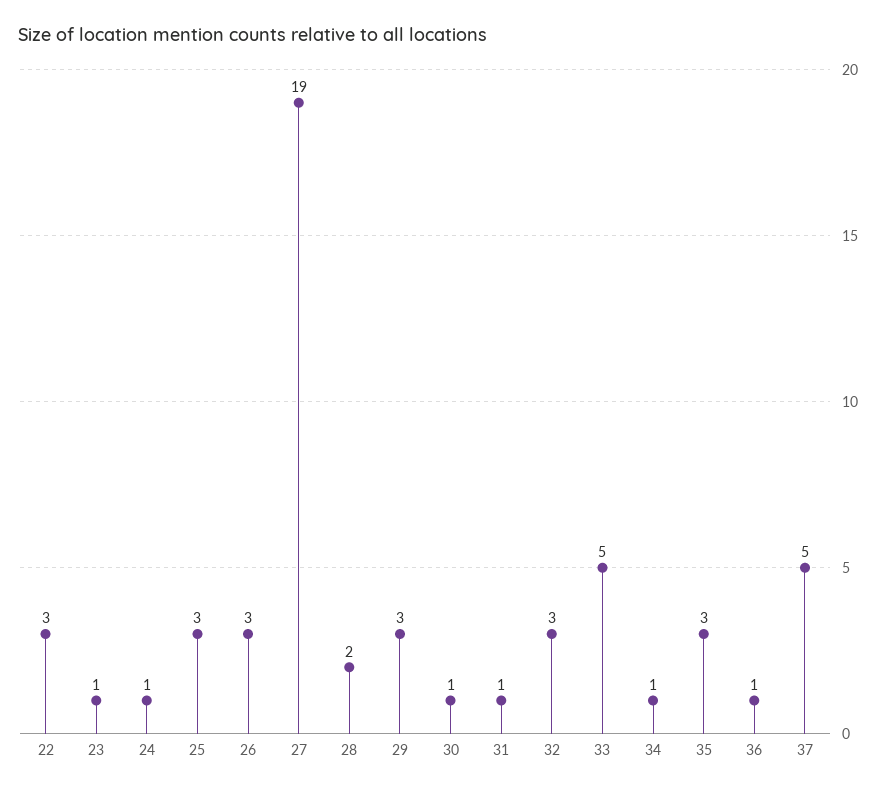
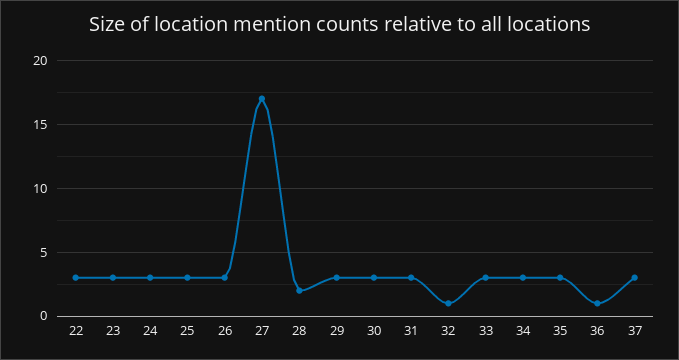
23: 1 -> 3
24: 1 -> 3
27: 19 -> 17
30: 1 -> 3
31: 1 -> 3
32: 3 -> 1
33: 5 -> 3
34: 1 -> 3
37: 5 -> 3

